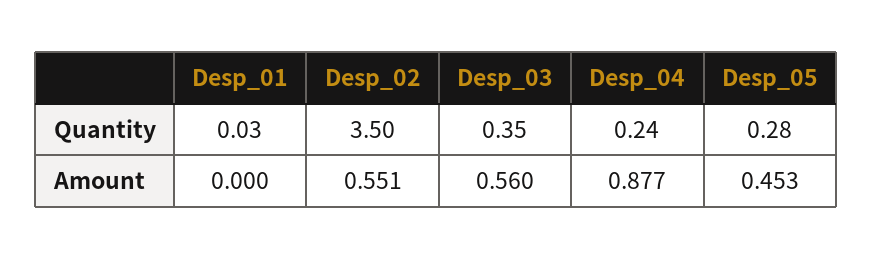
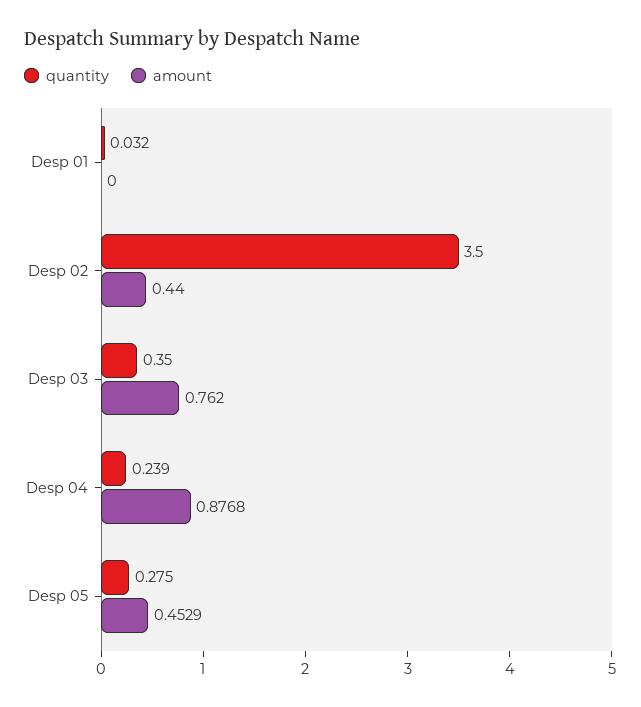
Amount, Desp_02: 0.551 -> 0.44
Amount, Desp_03: 0.56 -> 0.762

